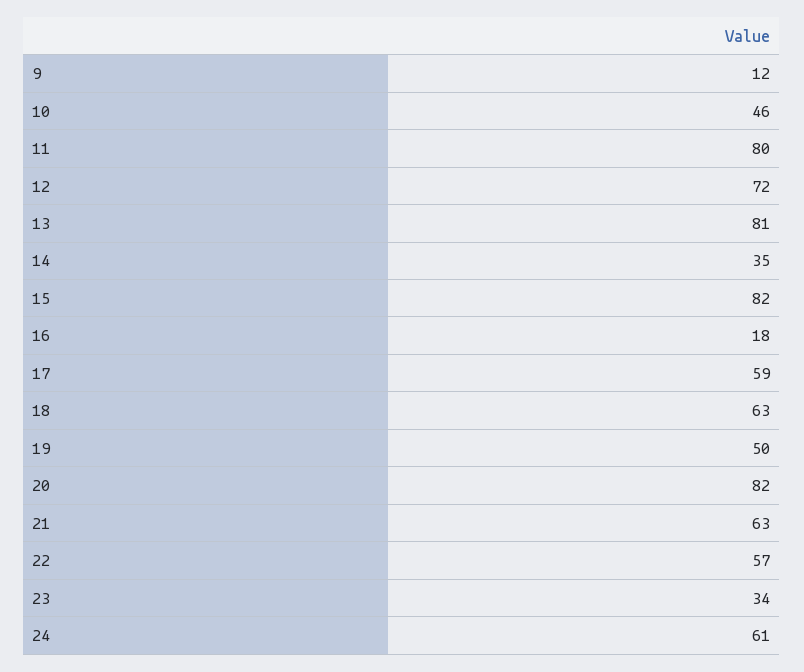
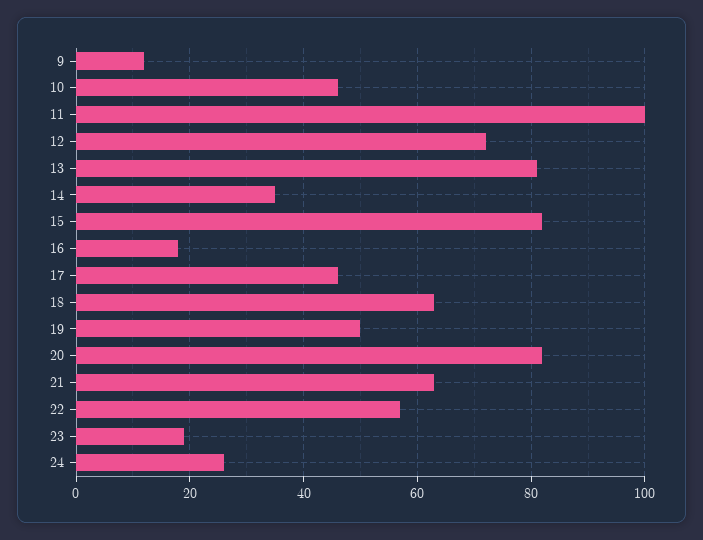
11: 80 -> 100
17: 59 -> 45
23: 34 -> 20
24: 61 -> 25

